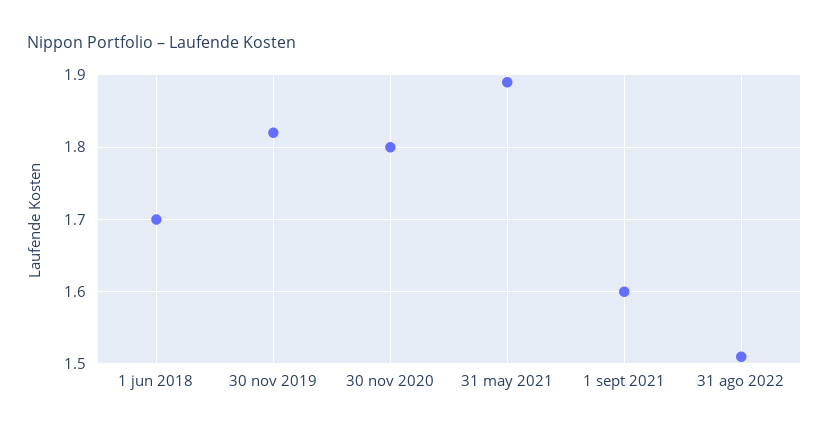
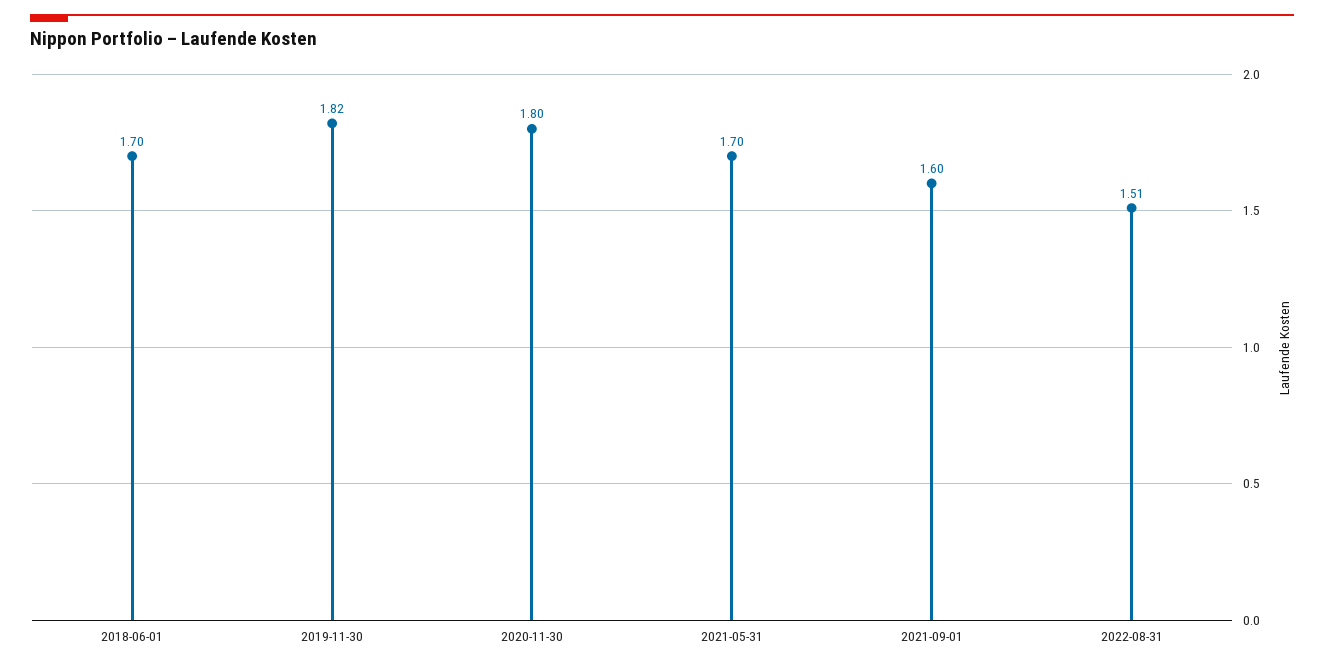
31 may 2021: 1.89 -> 1.7

